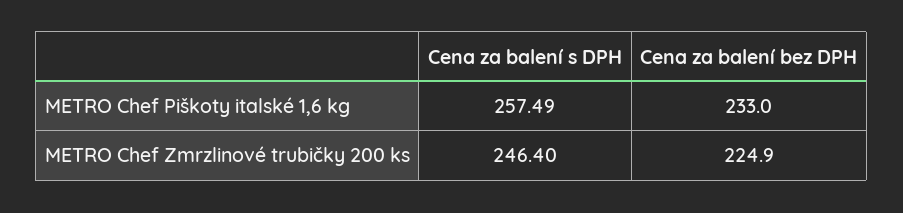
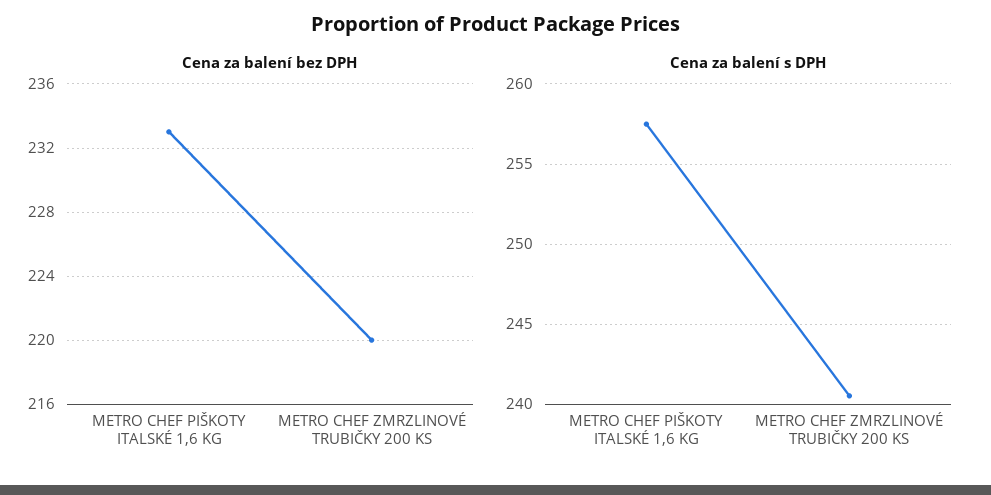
Cena za balení s DPH, METRO Chef Zmrzlinové trubičky 200 ks: 246.4 -> 240.5
Cena za balení bez DPH, METRO Chef Zmrzlinové trubičky 200 ks: 224.9 -> 220

